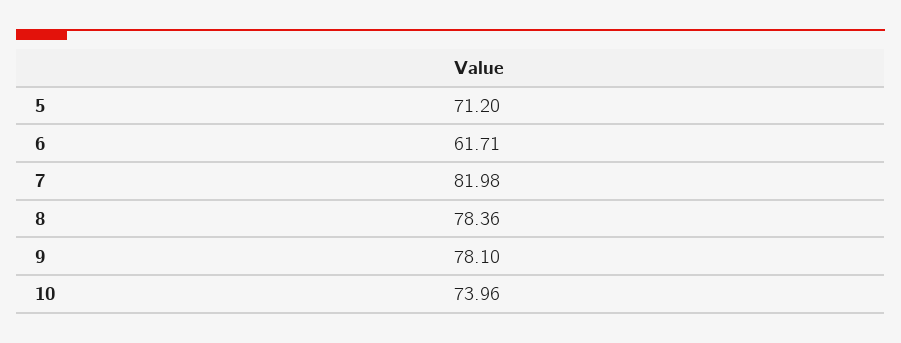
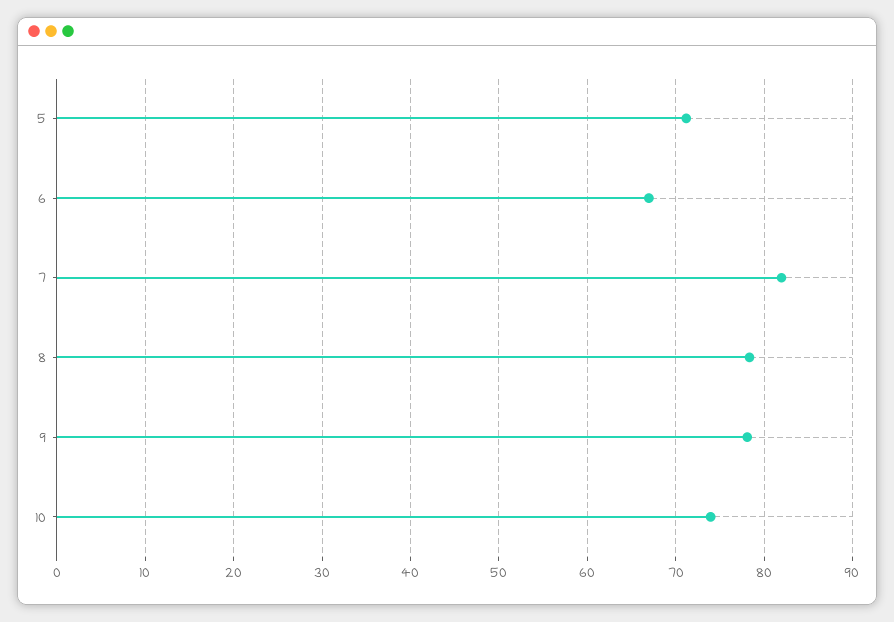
6: 61.71 -> 67

